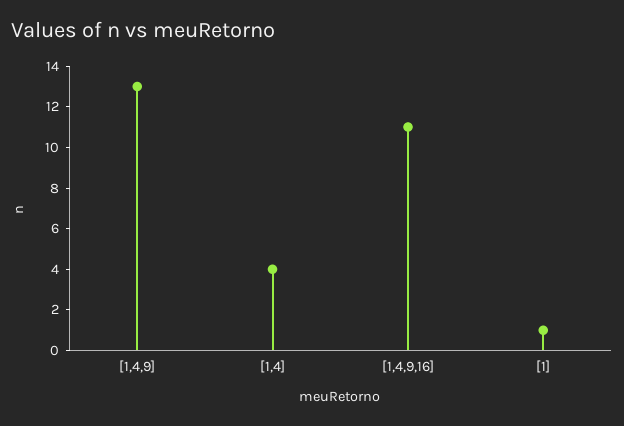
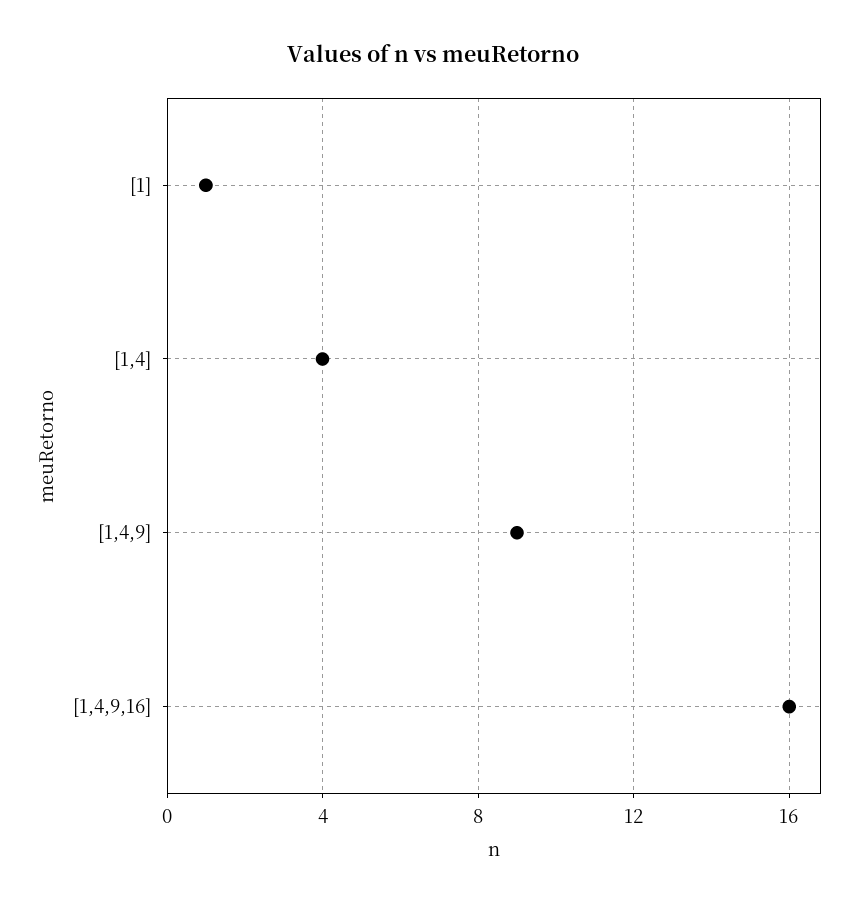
[1,4,9]: 13 -> 9
[1,4,9,16]: 11 -> 16

